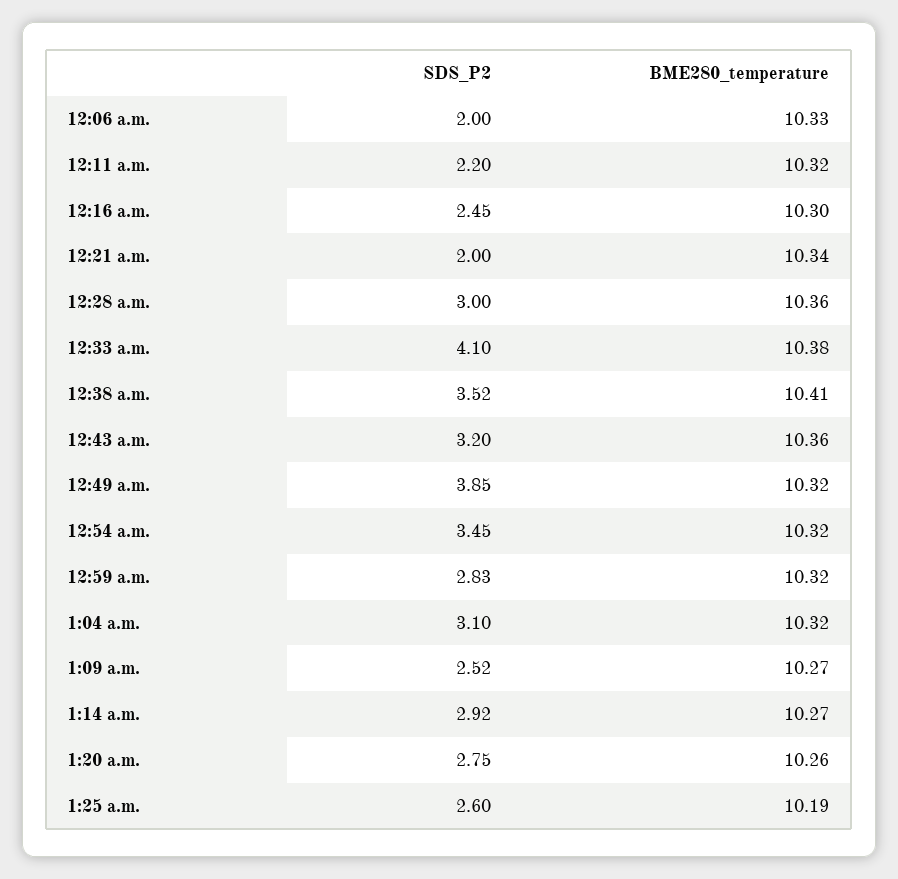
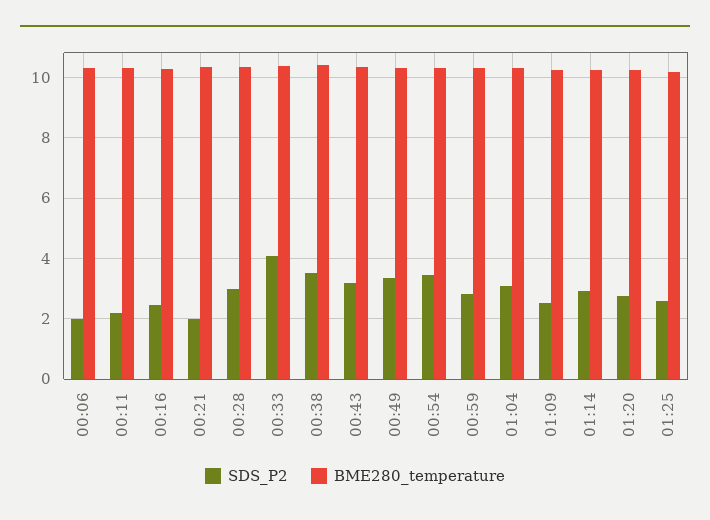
SDS_P2, 12:49 a.m.: 3.85 -> 3.4

